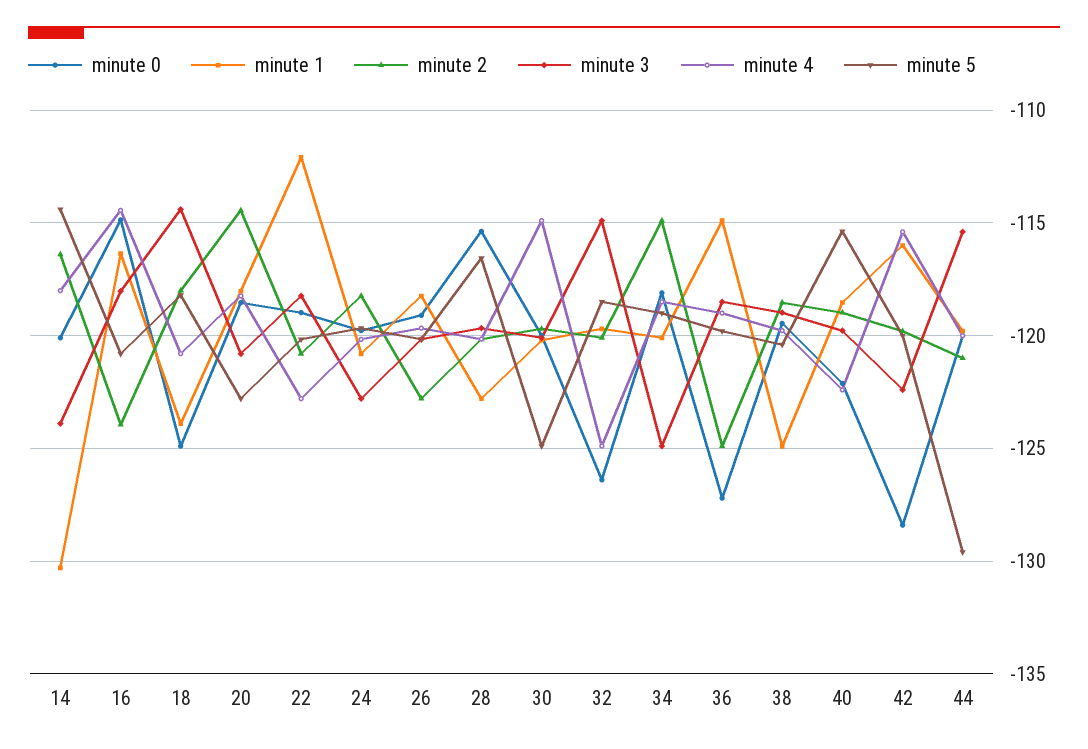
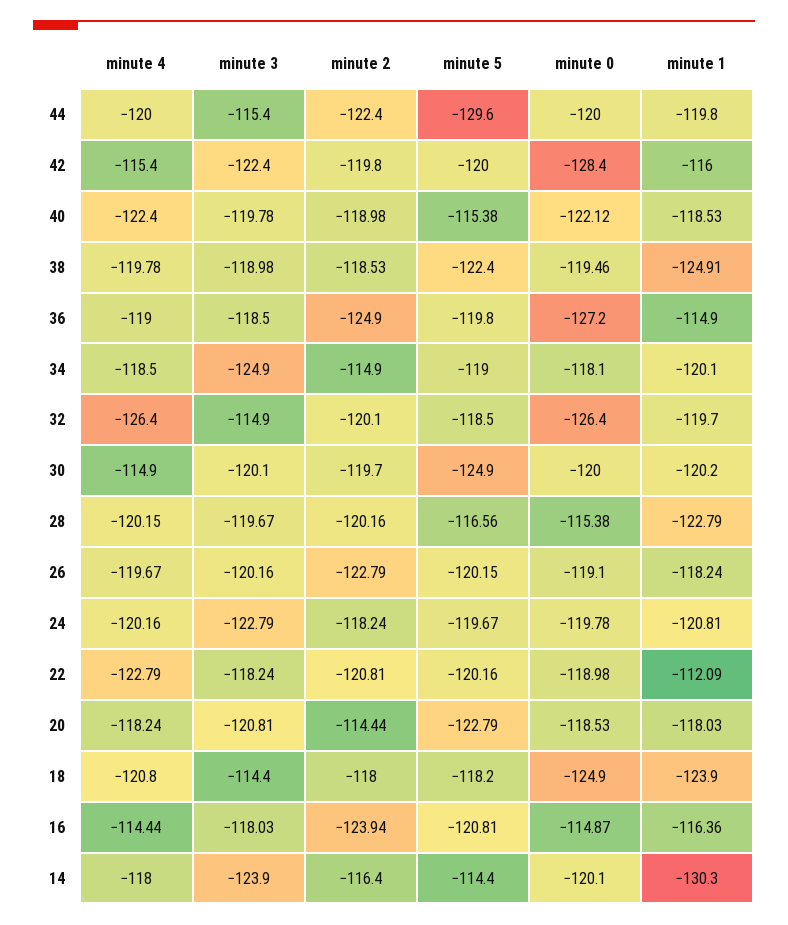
minute 4, 32: -125 -> -126.4
minute 5, 38: -120.5 -> -122.4
minute 2, 44: -121 -> -122.4

